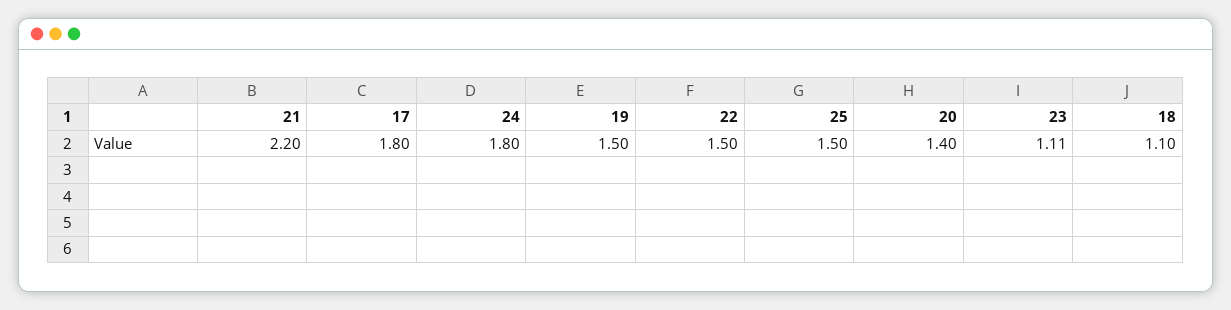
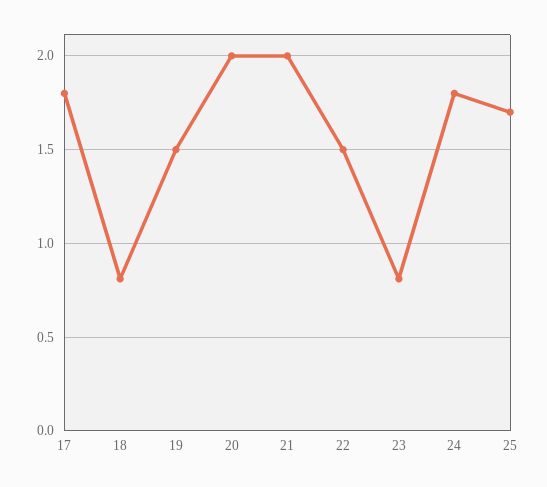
21: 2.2 -> 2
25: 1.5 -> 1.7
20: 1.4 -> 2
23: 1.11 -> 0.8
18: 1.1 -> 0.8

